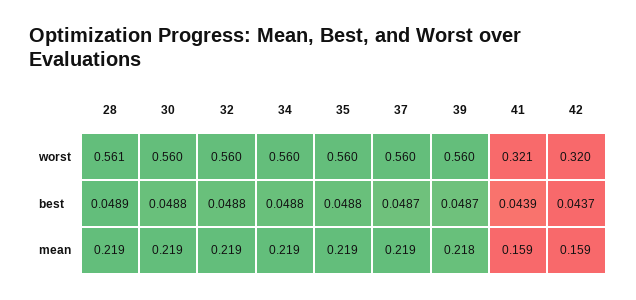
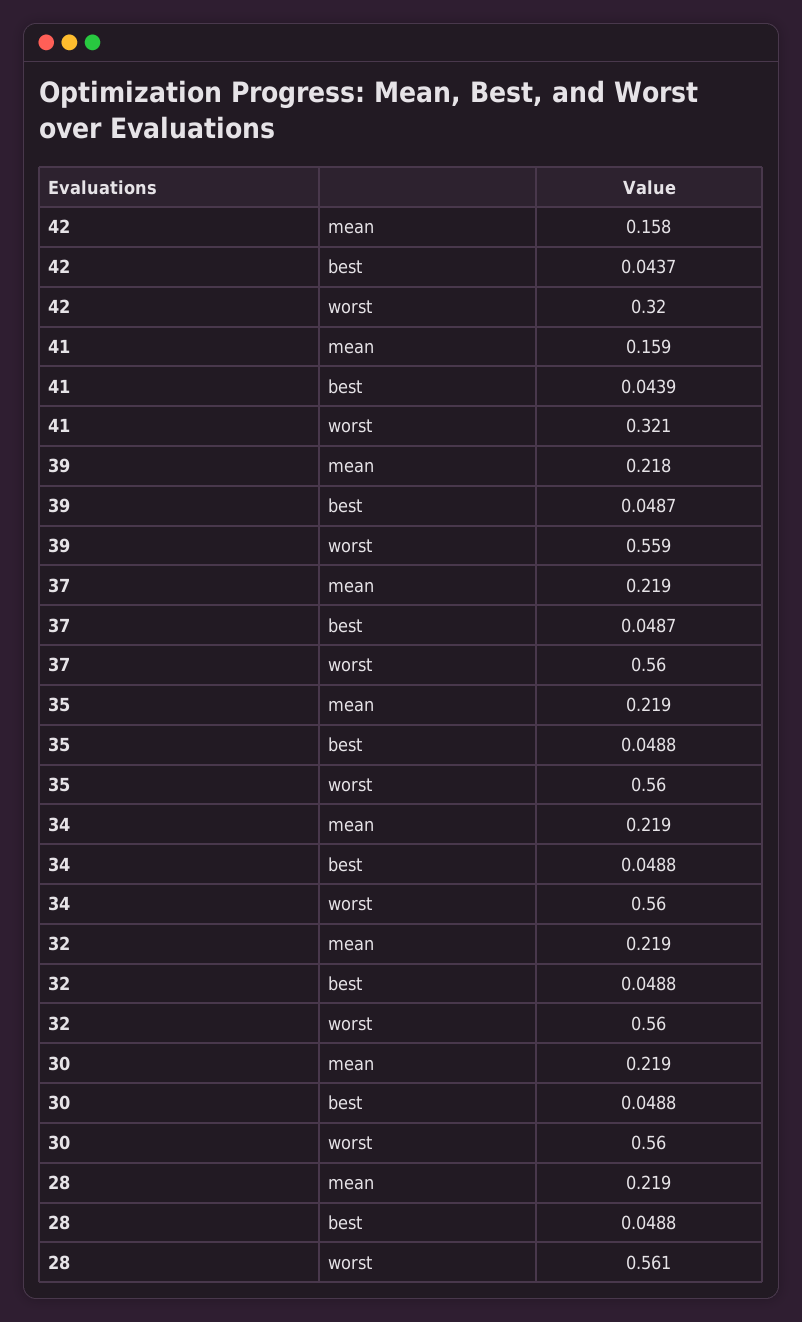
39, worst: 0.56 -> 0.559
28, best: 0.0489 -> 0.0488
42, mean: 0.159 -> 0.158

